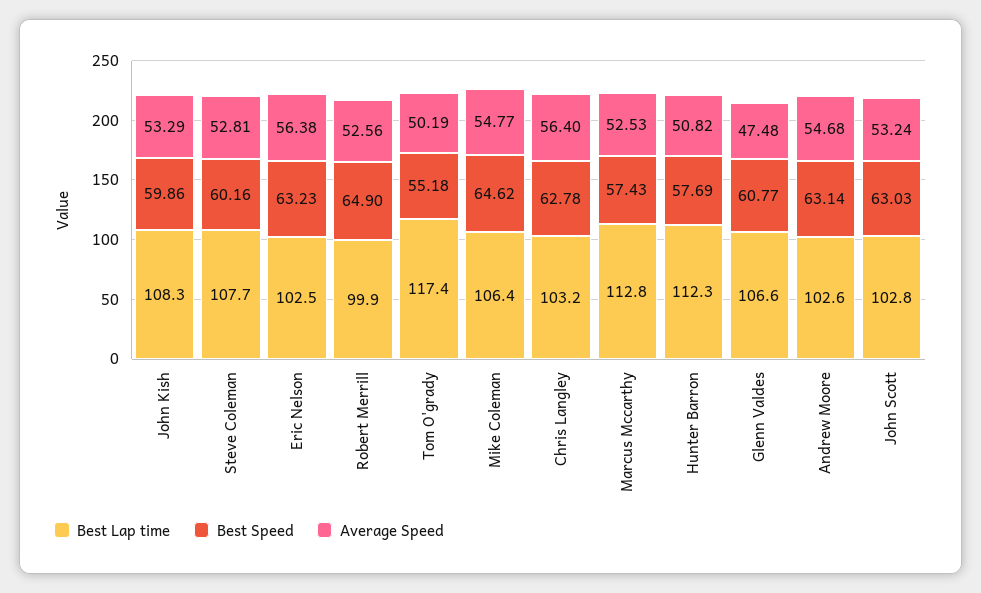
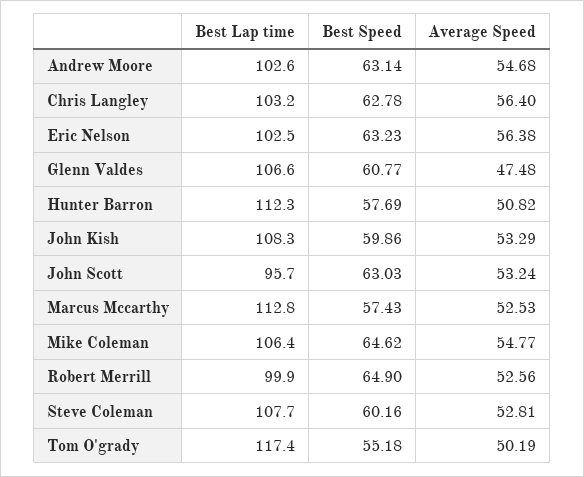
Best Lap time, John Scott: 102.8 -> 95.7

